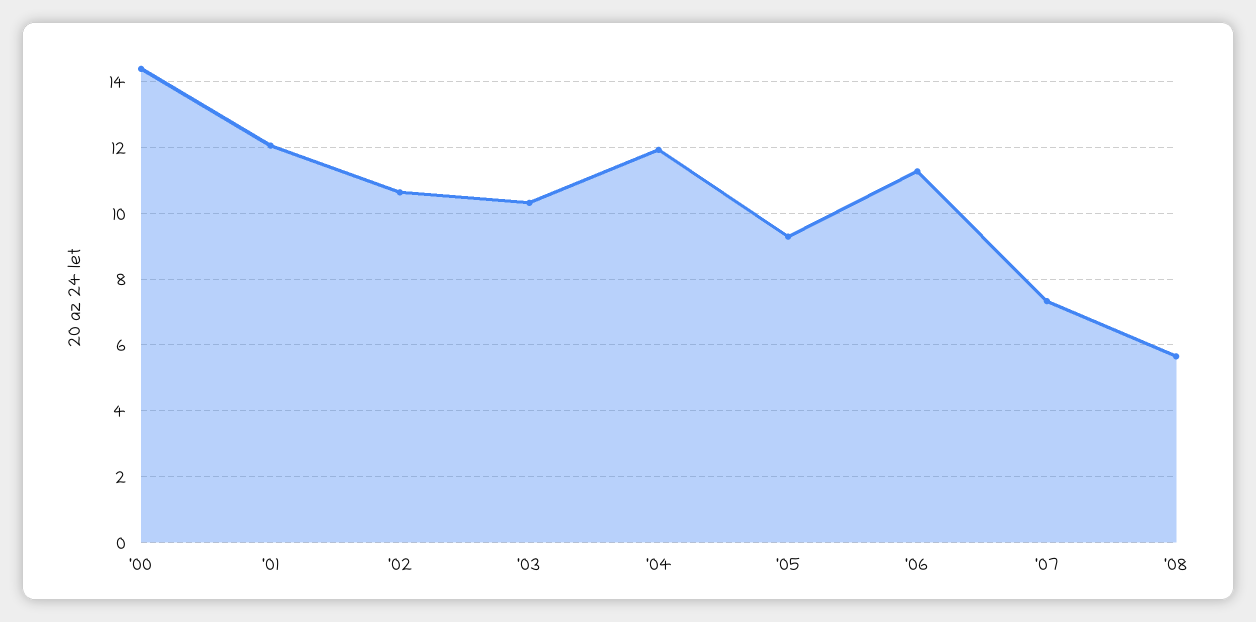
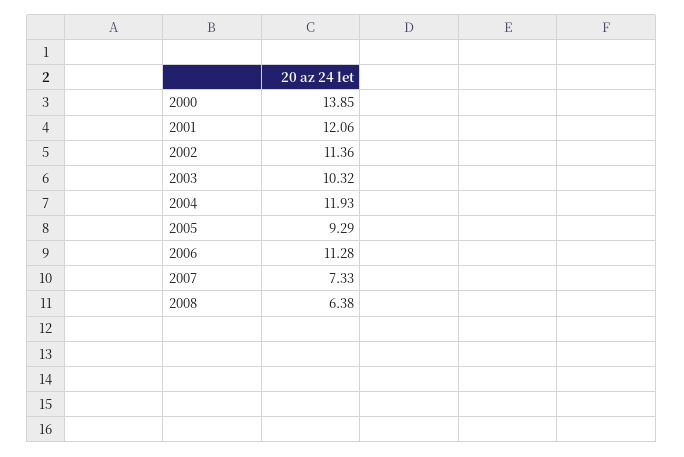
'00: 14.4 -> 13.85
'02: 10.6 -> 11.36
'08: 5.6 -> 6.38

